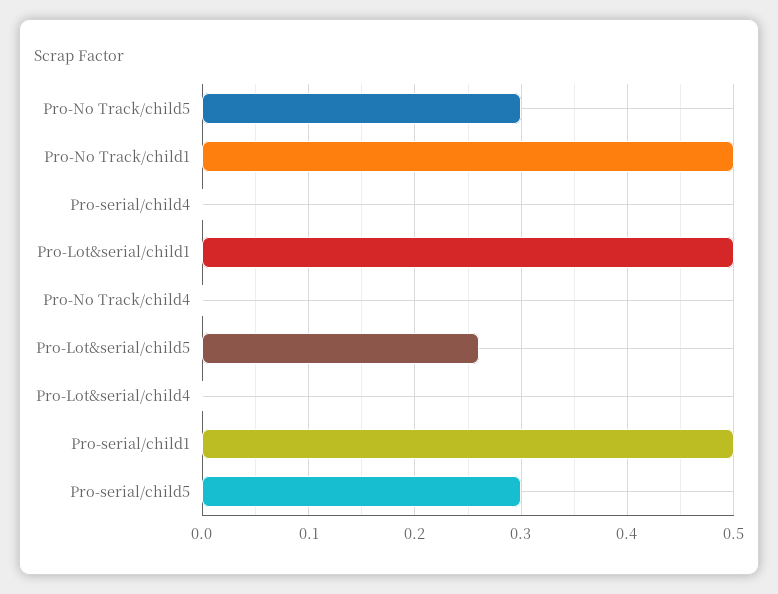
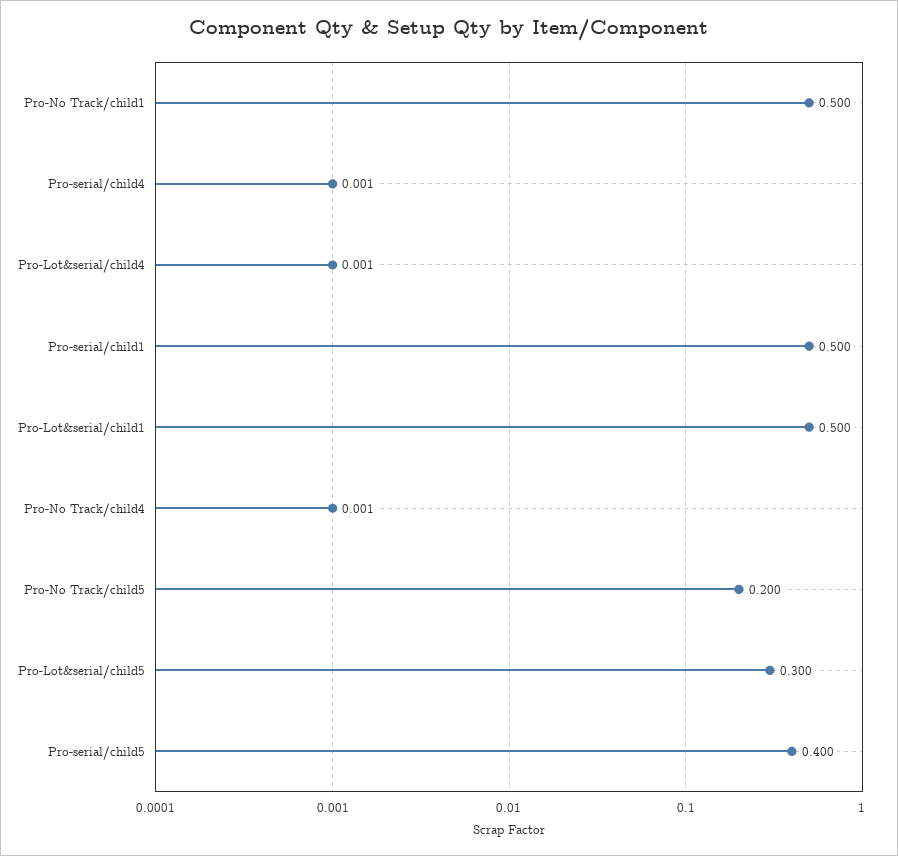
Pro-No Track/child5: 0.3 -> 0.2
Pro-Lot&serial/child5: 0.26 -> 0.3
Pro-serial/child5: 0.3 -> 0.4

